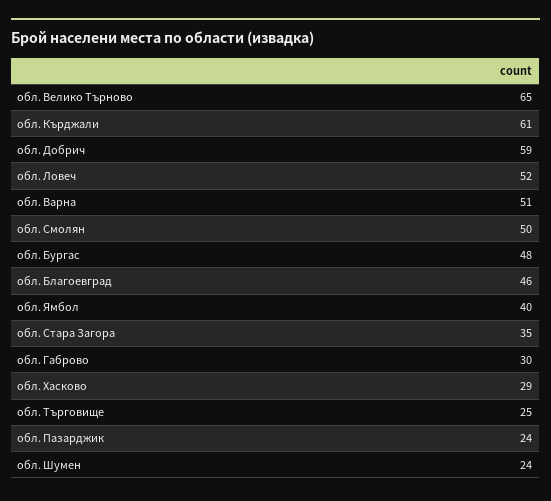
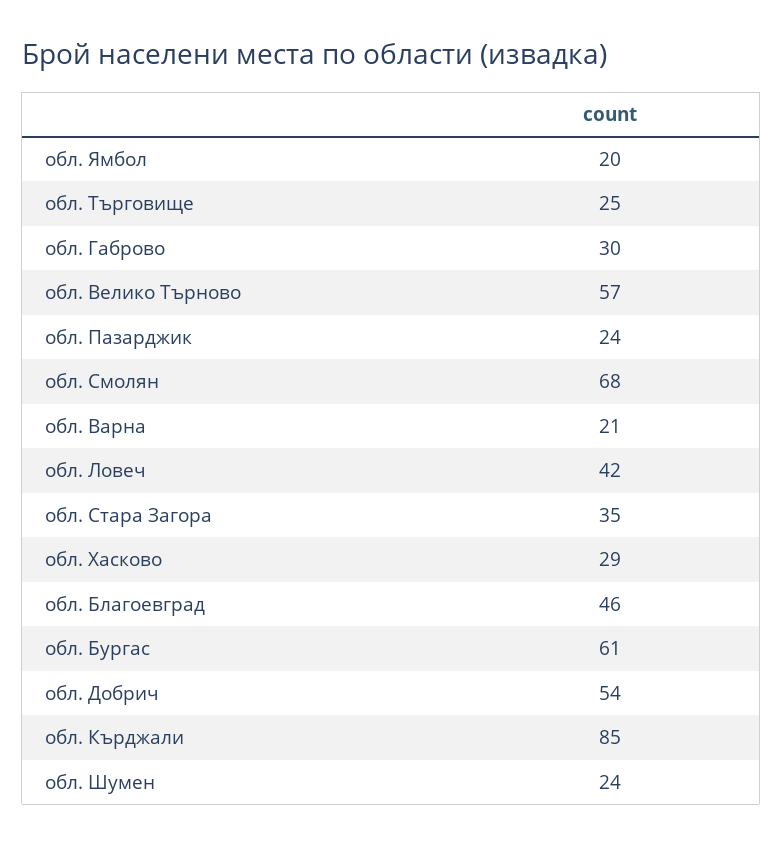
обл. Велико Търново: 65 -> 57
обл. Кърджали: 61 -> 85
обл. Добрич: 59 -> 54
обл. Ловеч: 52 -> 42
обл. Варна: 51 -> 21
обл. Смолян: 50 -> 68
обл. Бургас: 48 -> 61
обл. Ямбол: 40 -> 20

